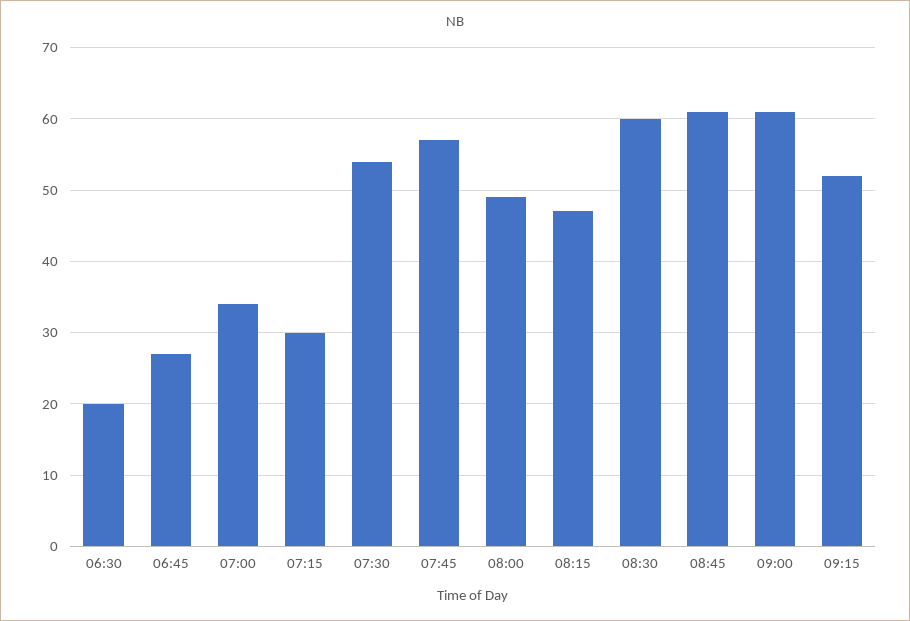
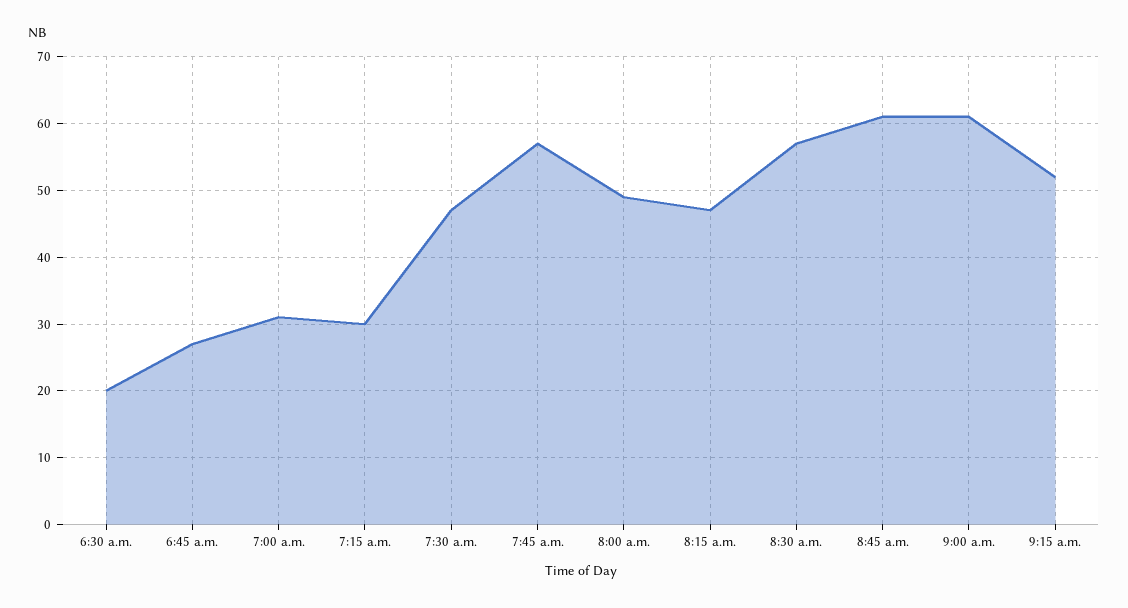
07:00: 34 -> 31
07:30: 54 -> 47
08:30: 60 -> 57

